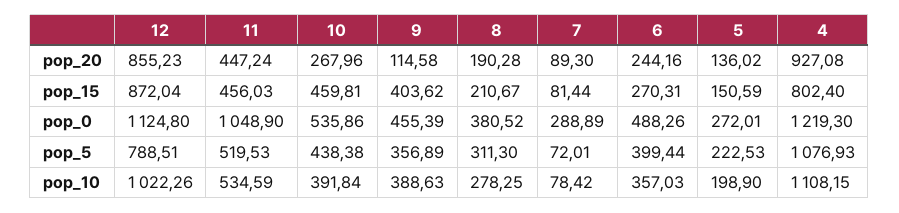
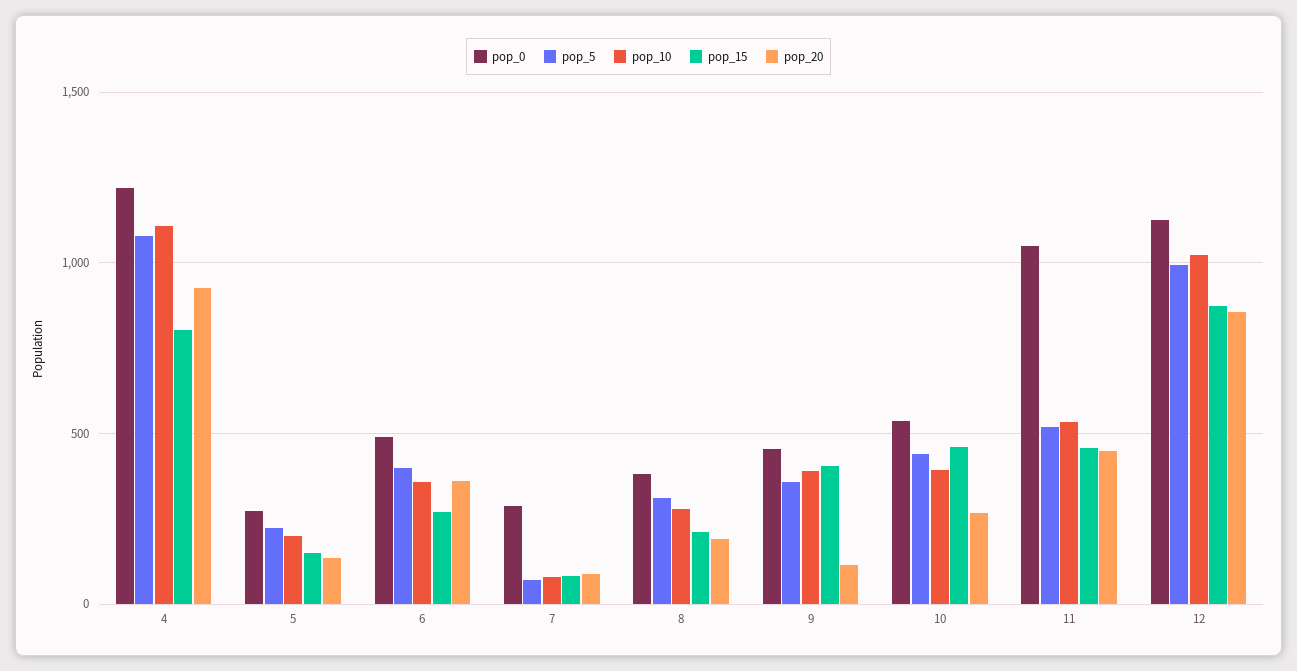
pop_20, 6: 244.16 -> 350
pop_5, 12: 788.51 -> 1000

